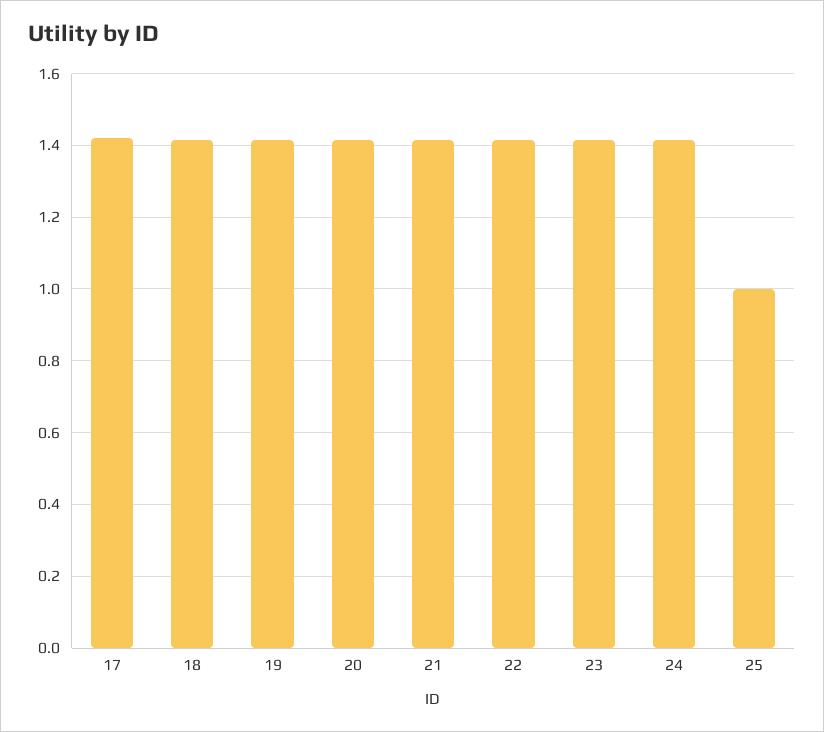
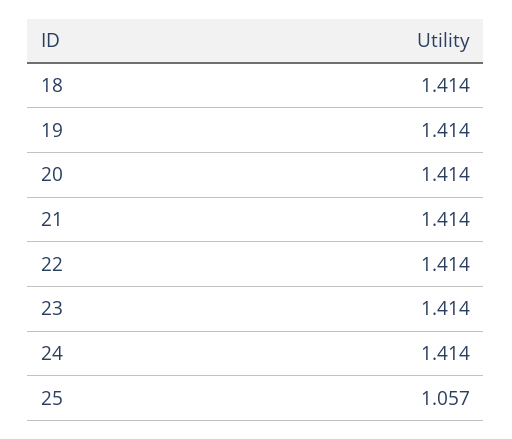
17: 1.42 -> none
25: 1 -> 1.057

